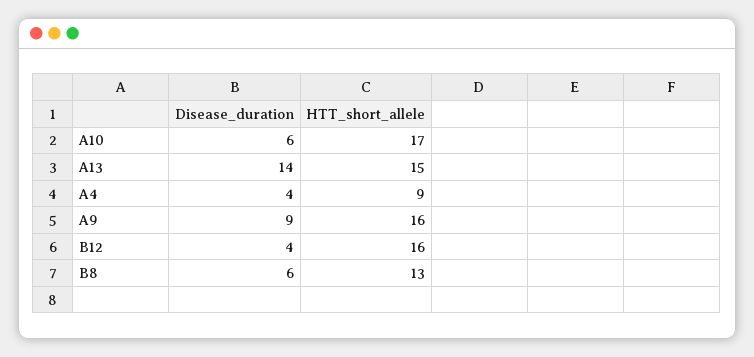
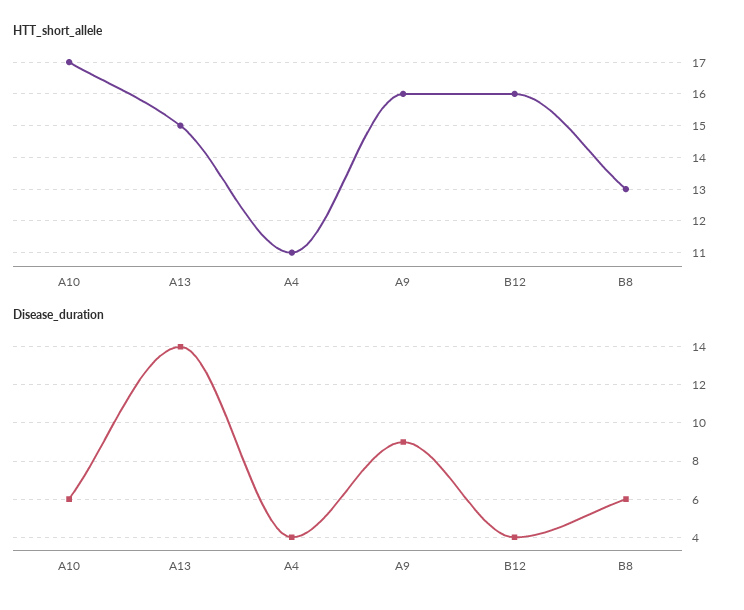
HTT_short_allele, A4: 9 -> 11

